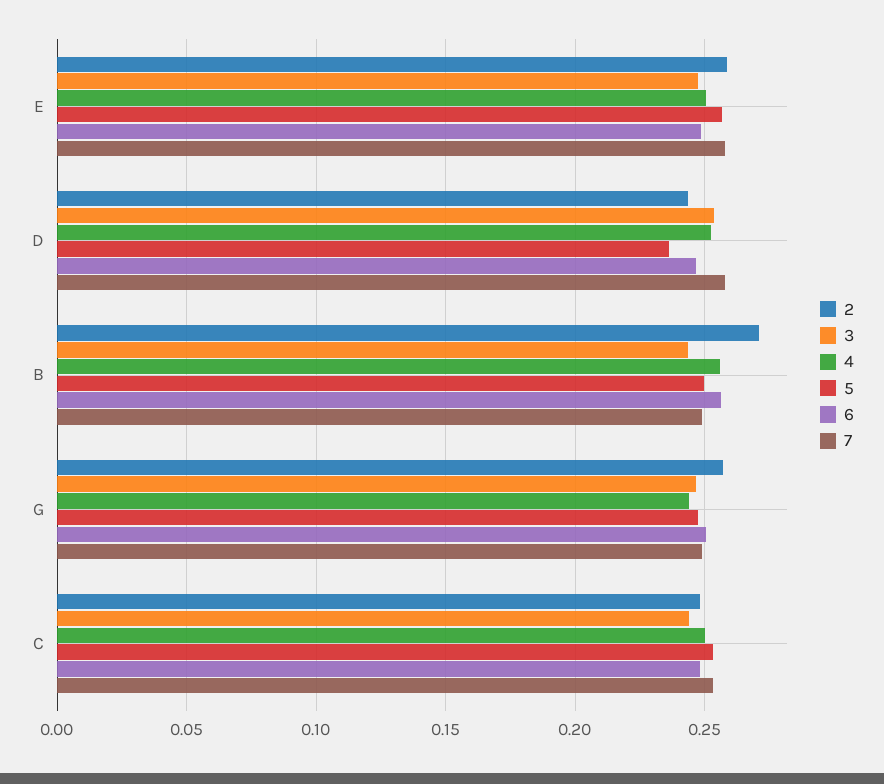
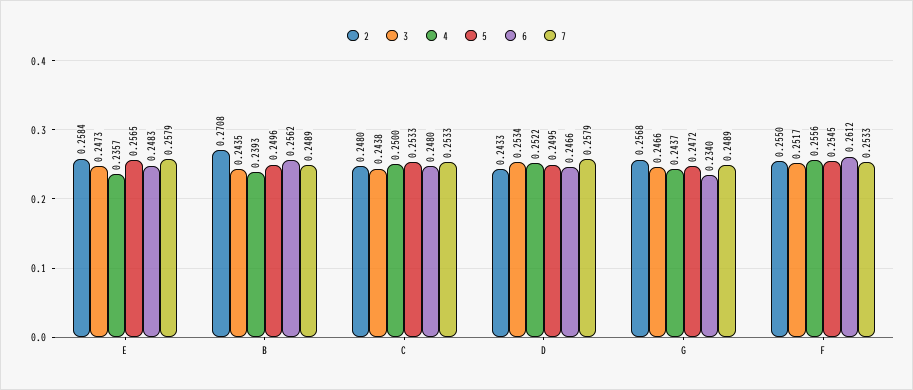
4, E: 0.25 -> 0.2357
5, D: 0.235 -> 0.2495
4, B: 0.255 -> 0.2393
6, G: 0.25 -> 0.234
2, F: none -> 0.255
3, F: none -> 0.2517
4, F: none -> 0.2556
5, F: none -> 0.2545
6, F: none -> 0.2612
7, F: none -> 0.2533

